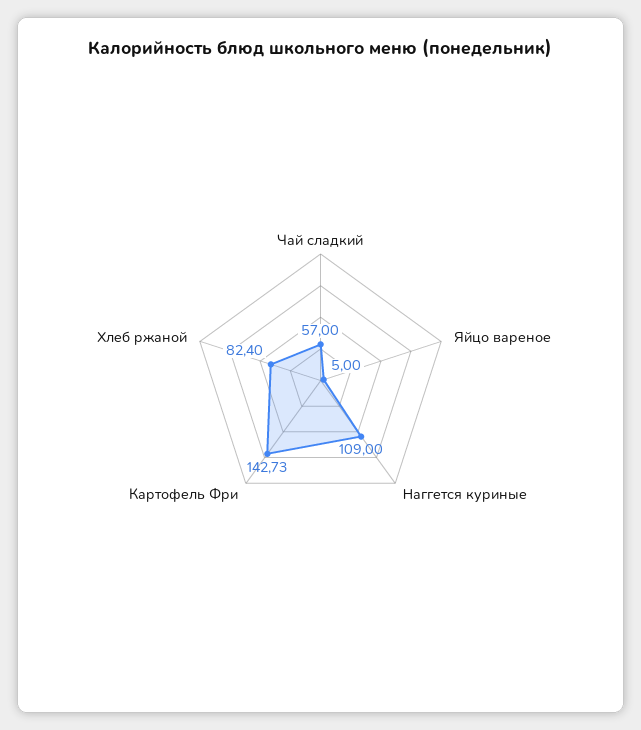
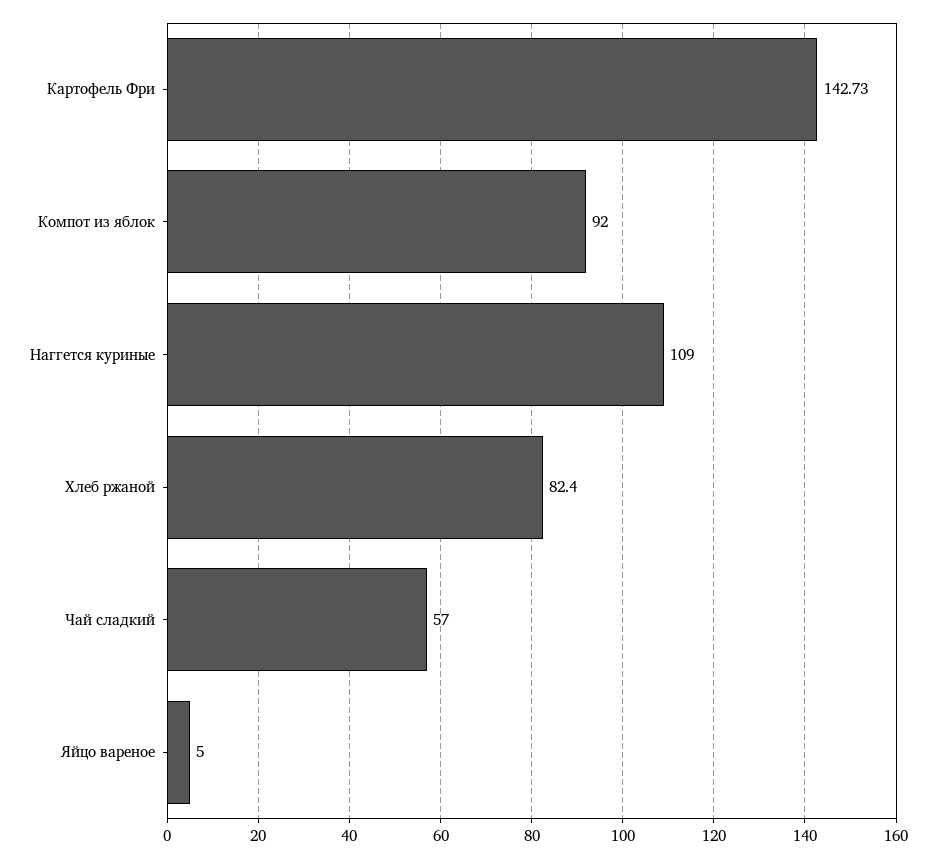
Компот из яблок: none -> 92

